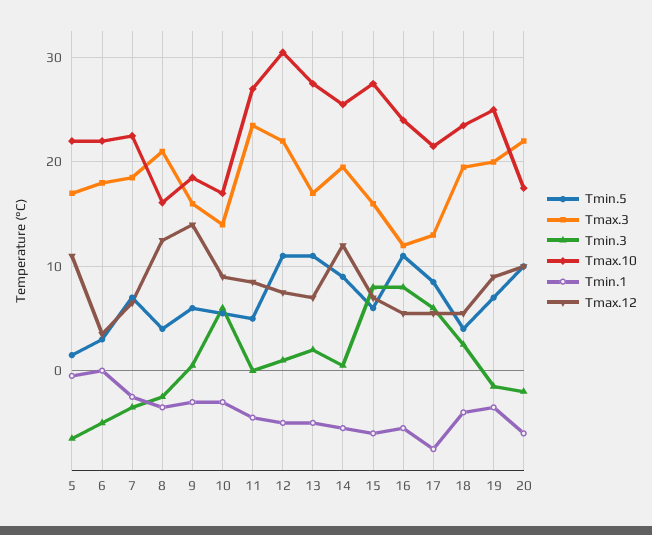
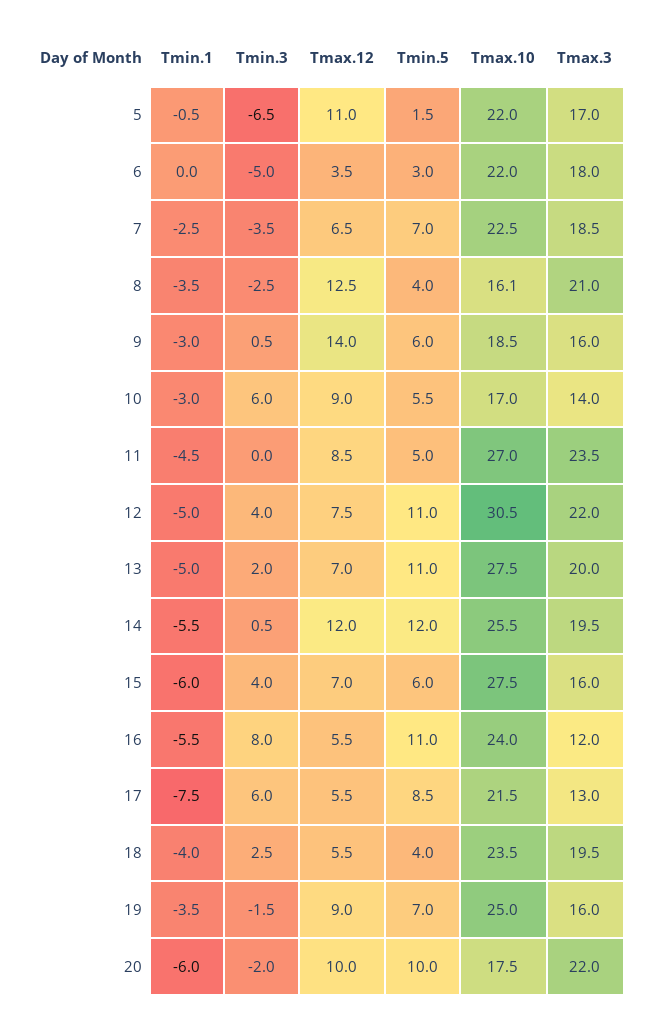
Tmin.3, 12: 1 -> 4
Tmax.3, 13: 17 -> 20
Tmin.5, 14: 9 -> 12
Tmin.3, 15: 8 -> 4
Tmax.3, 19: 20 -> 16

